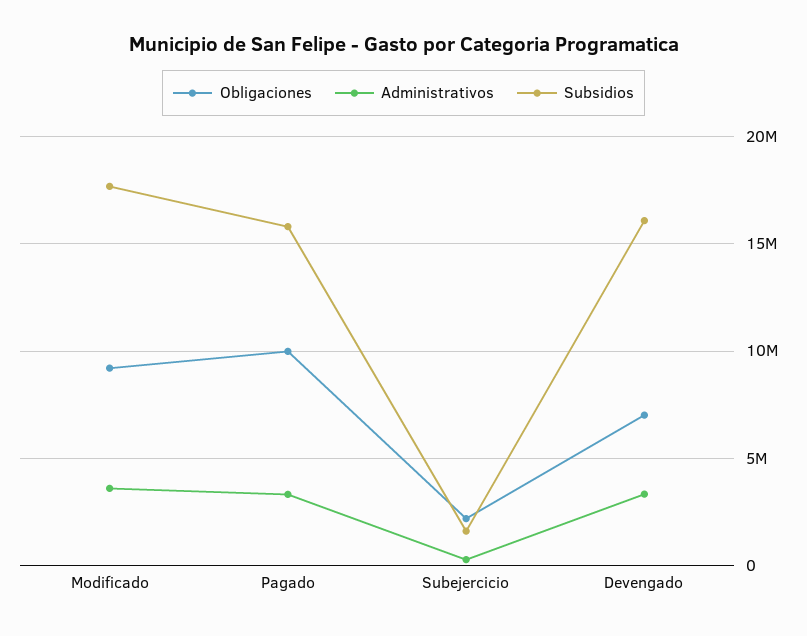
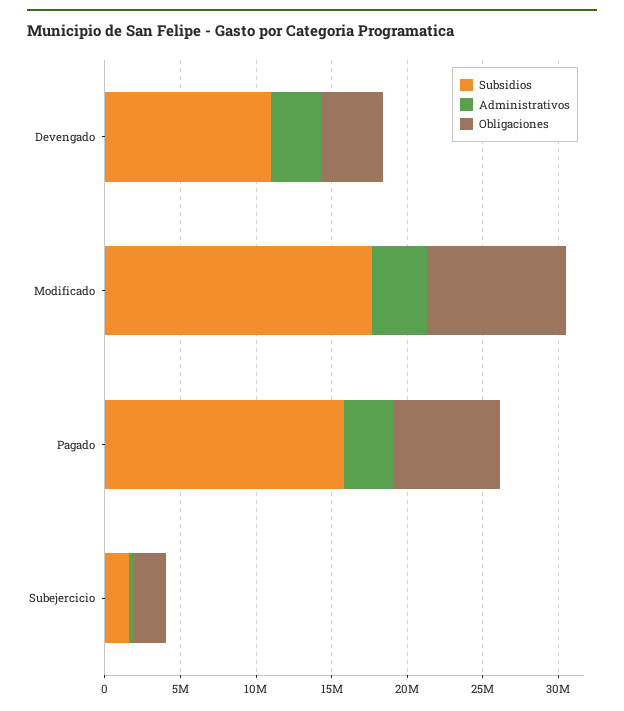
Obligaciones, Pagado: 10000000 -> 7000000
Obligaciones, Devengado: 7000000 -> 4000000
Subsidios, Devengado: 16000000 -> 11000000

